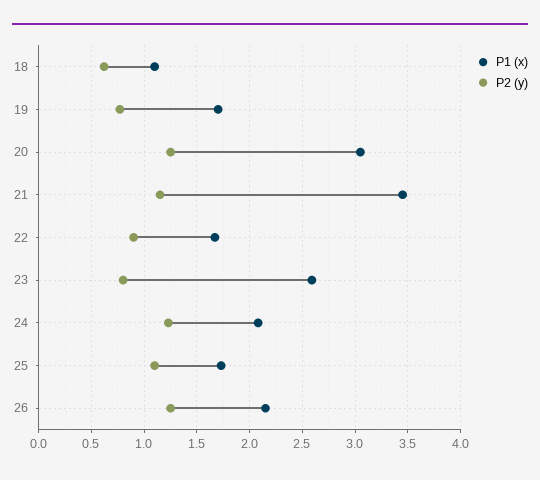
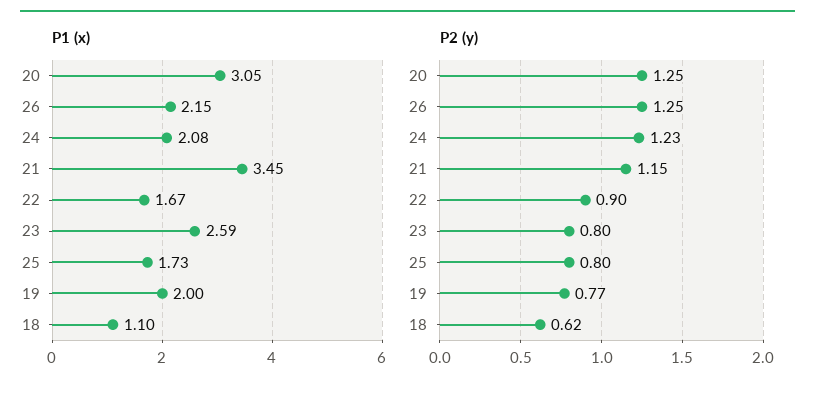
P1 (x), 19: 1.7 -> 2
P2 (y), 25: 1.1 -> 0.8

